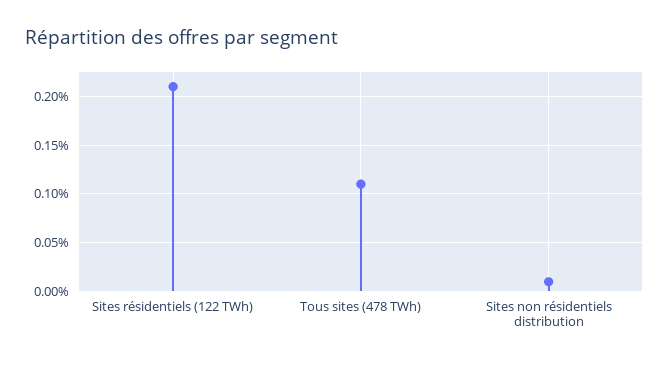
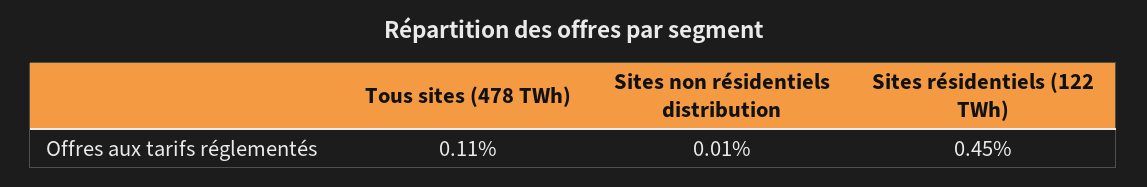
Sites résidentiels (122 TWh): 0.21 -> 0.45

